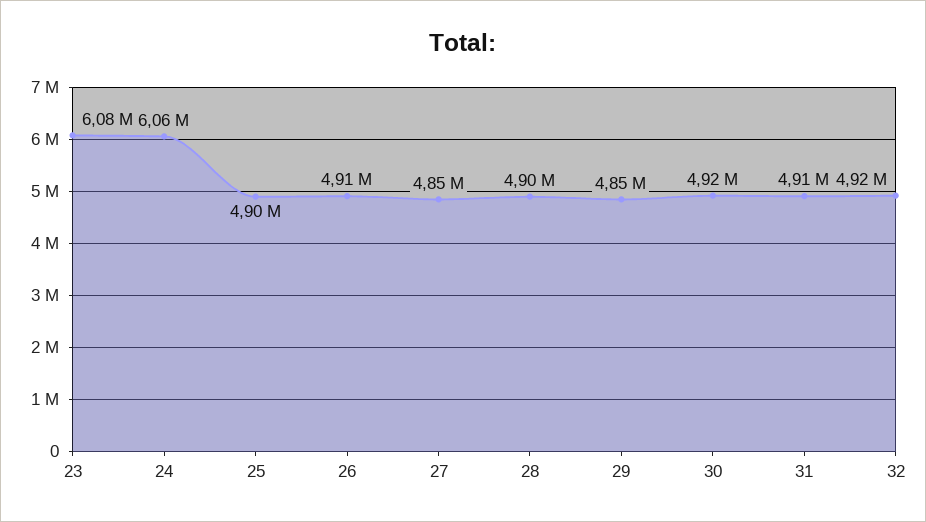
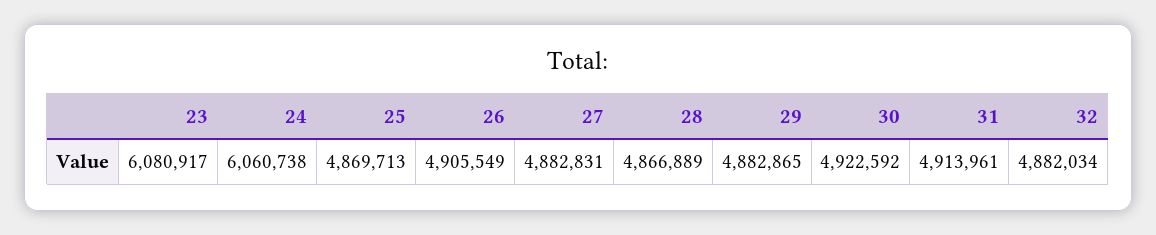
25: 4900000 -> 4869713
27: 4850000 -> 4882831
28: 4900000 -> 4866889
29: 4850000 -> 4882865
32: 4920000 -> 4882034

